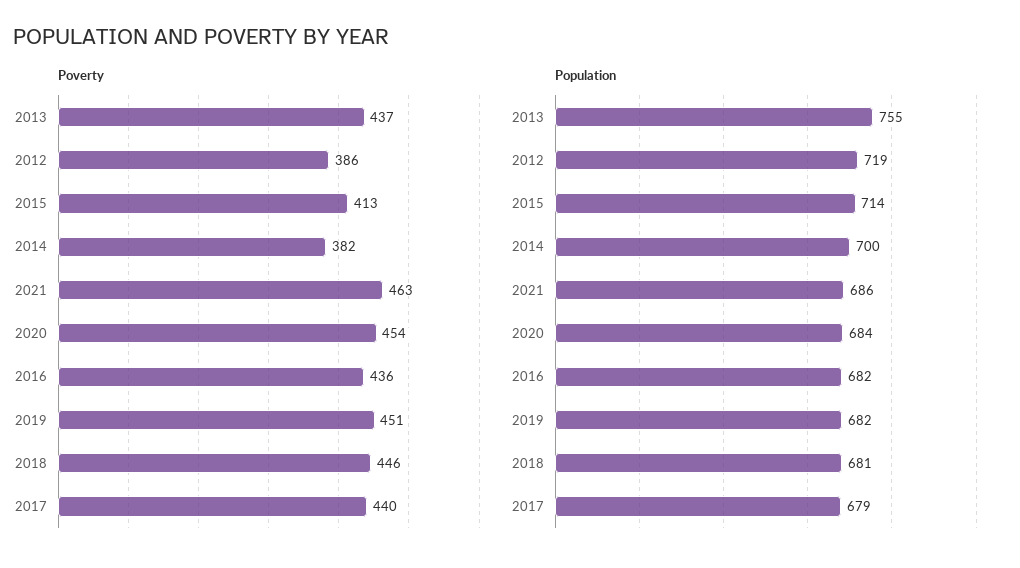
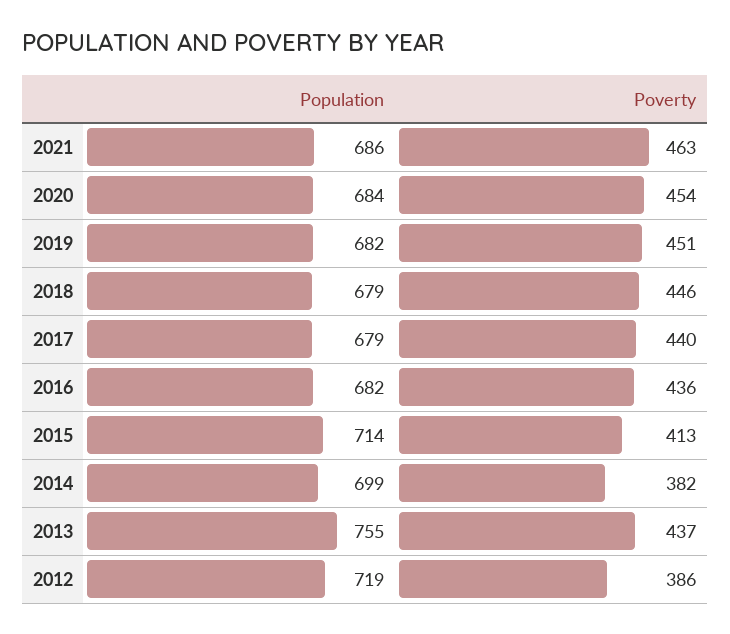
Population, 2014: 700 -> 699
Population, 2018: 681 -> 679

